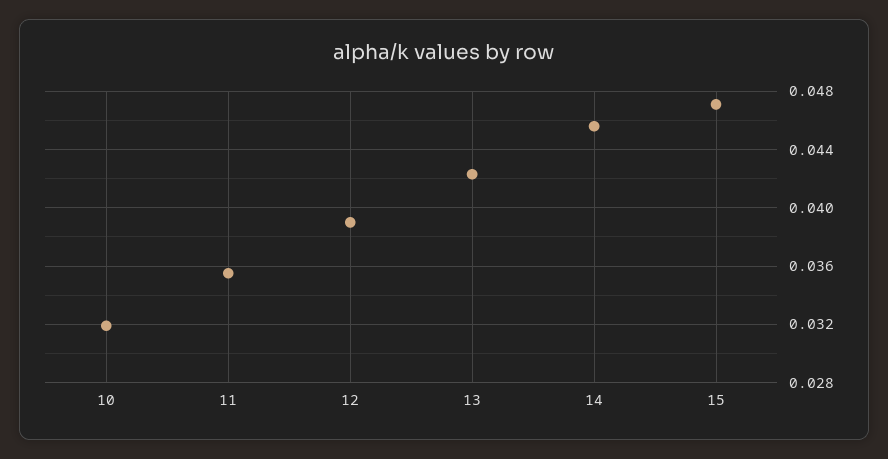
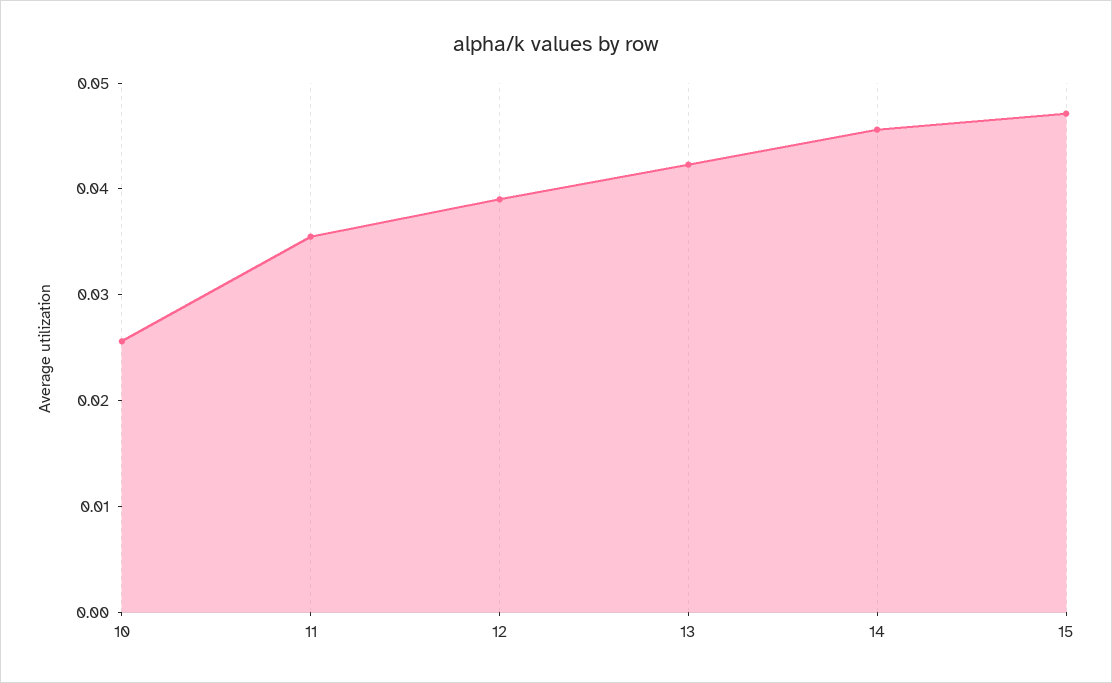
10: 0.032 -> 0.026

